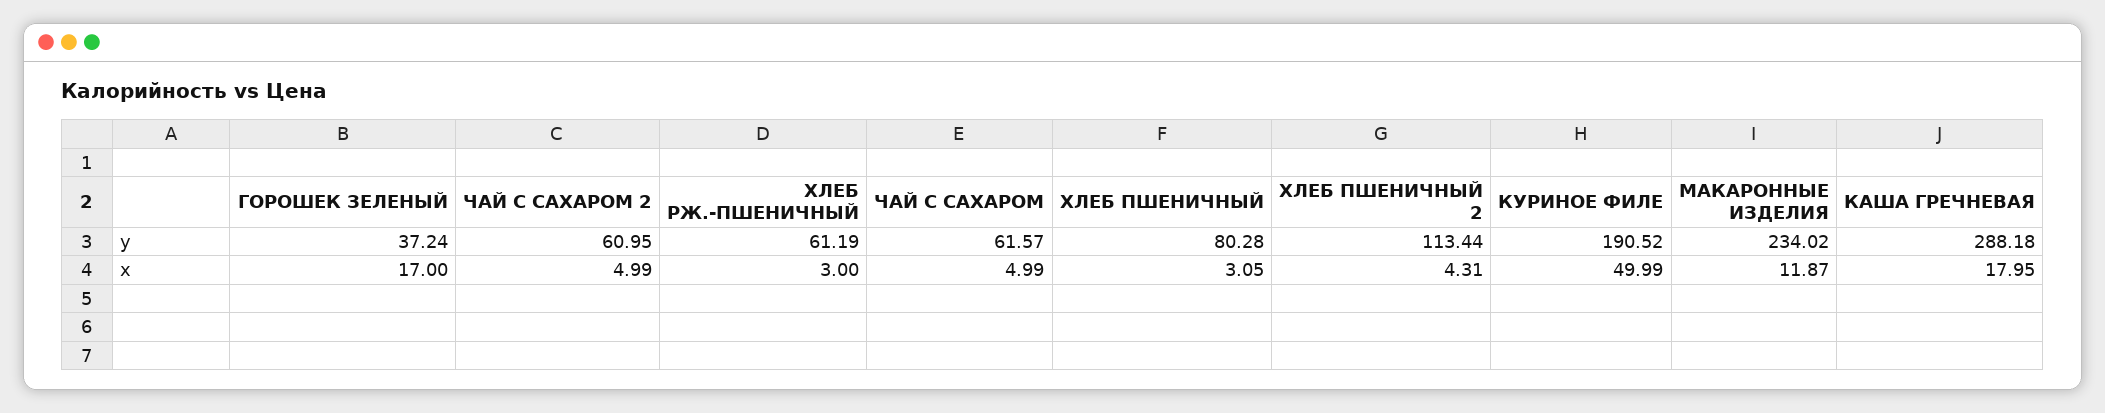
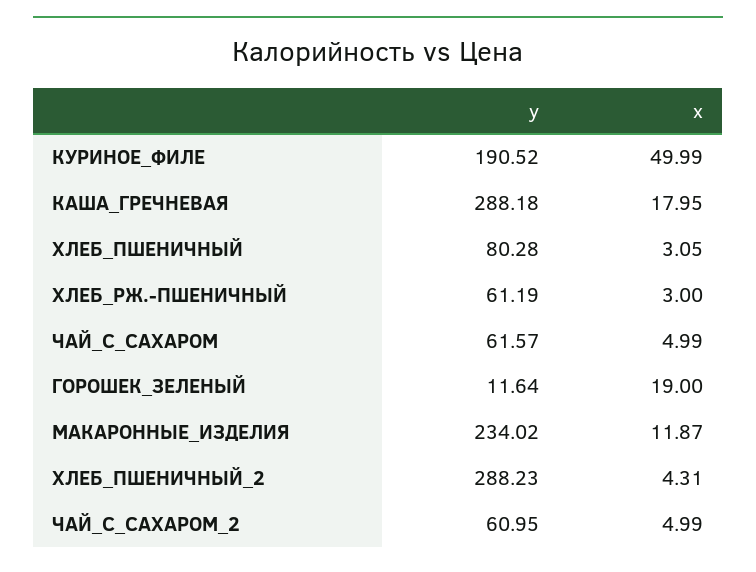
ГОРОШЕК ЗЕЛЕНЫЙ, y: 37.24 -> 11.64
ХЛЕБ ПШЕНИЧНЫЙ 2, y: 113.44 -> 288.23
ГОРОШЕК ЗЕЛЕНЫЙ, x: 17 -> 19

